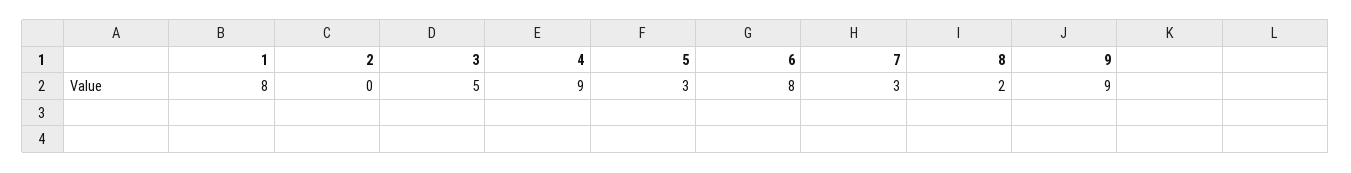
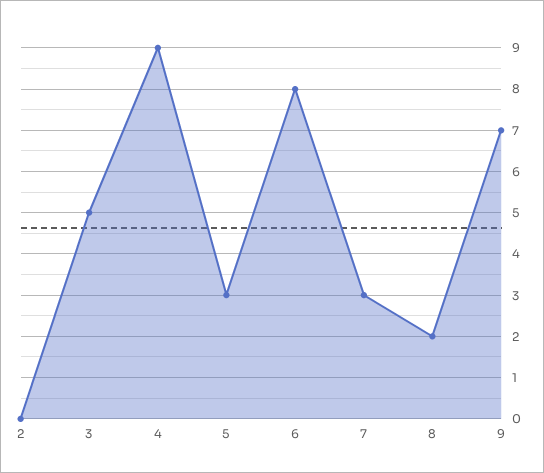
1: 8 -> none
9: 9 -> 7

